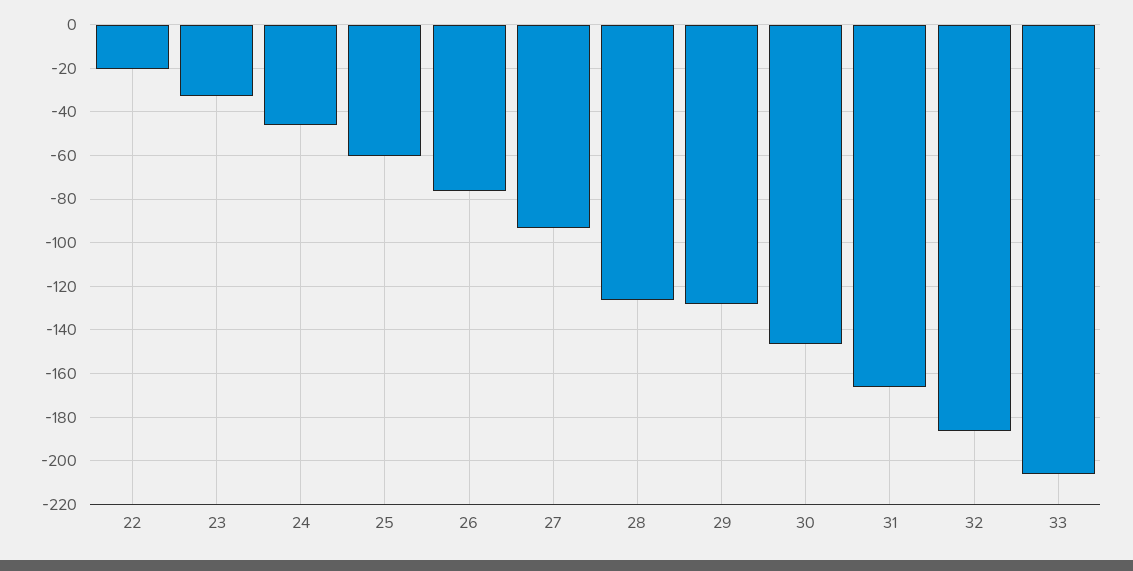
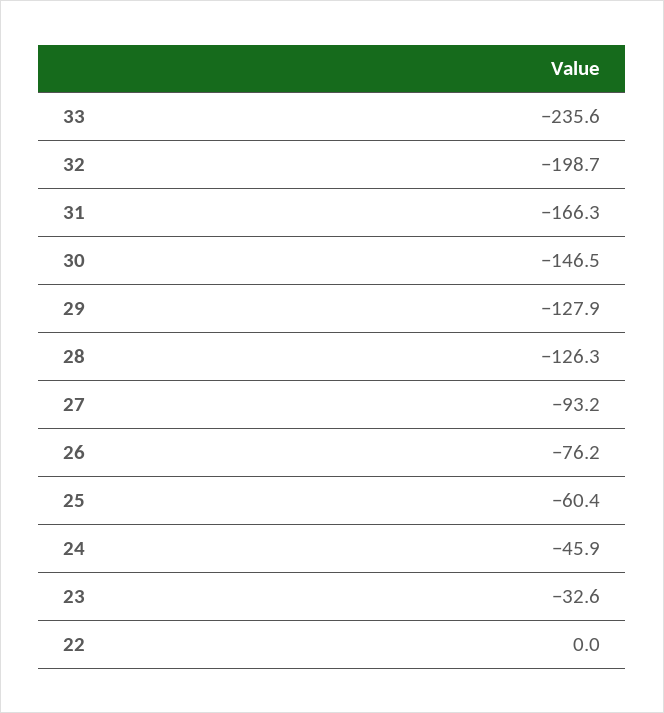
22: -20 -> 0
32: -185 -> -198.7
33: -205 -> -235.6

